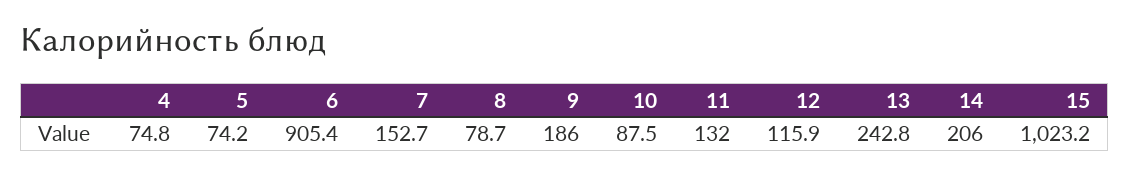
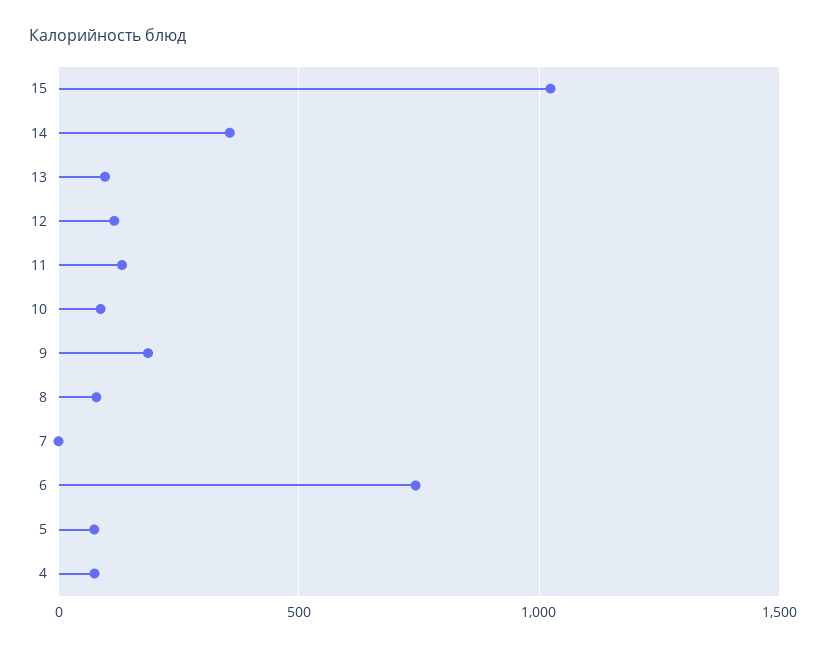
6: 905.4 -> 750
7: 152.7 -> 0
13: 242.8 -> 100
14: 206 -> 350

